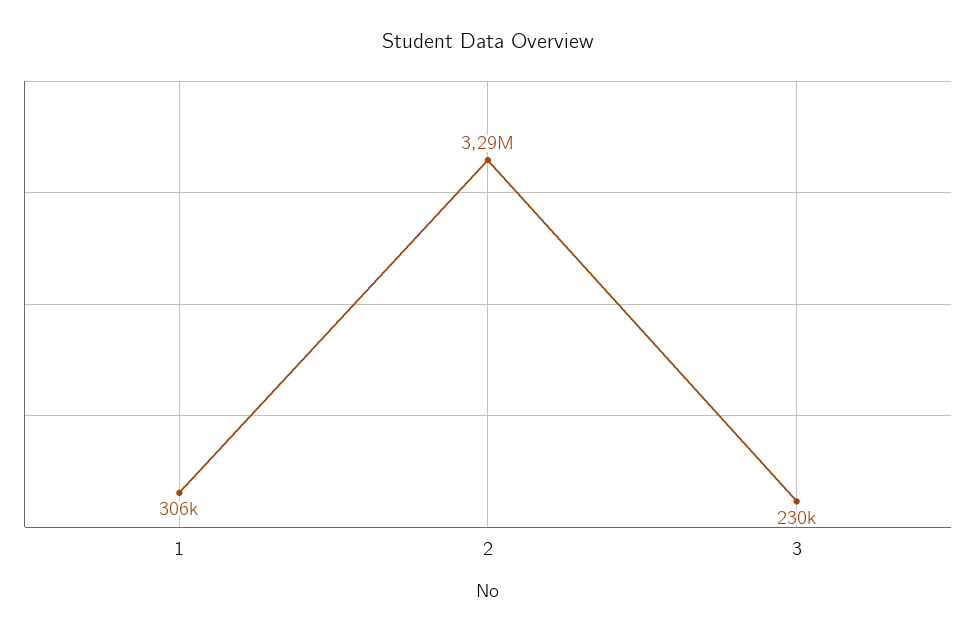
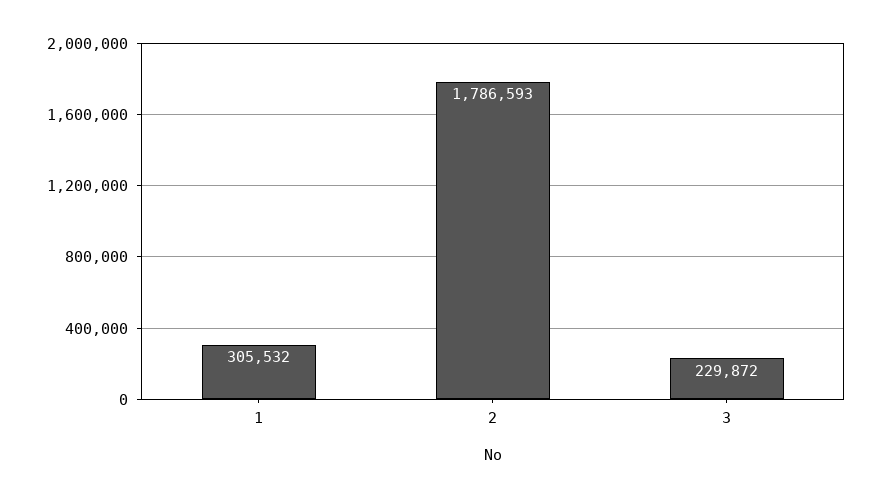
2: 3290000 -> 1786593

